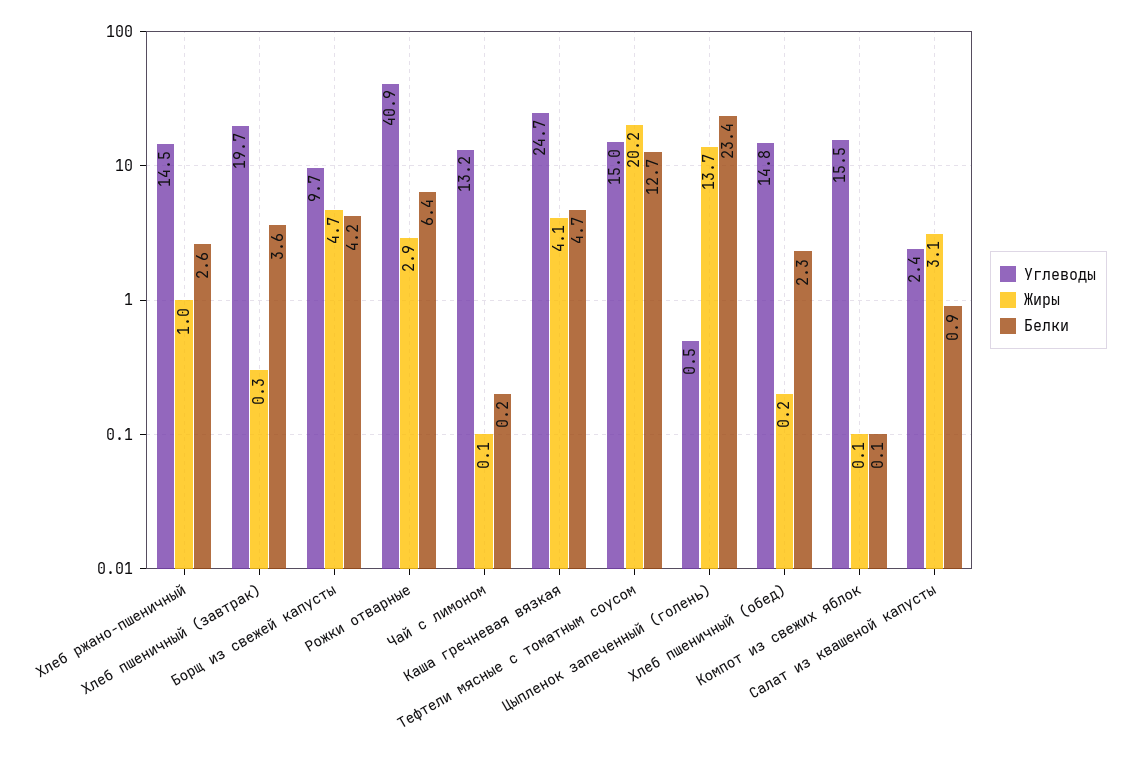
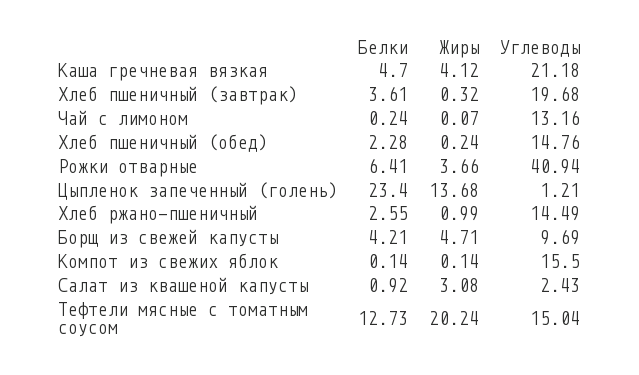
Жиры, Рожки отварные: 2.9 -> 3.66
Углеводы, Каша гречневая вязкая: 24.7 -> 21.18
Углеводы, Цыпленок запеченный (голень): 0.5 -> 1.21

